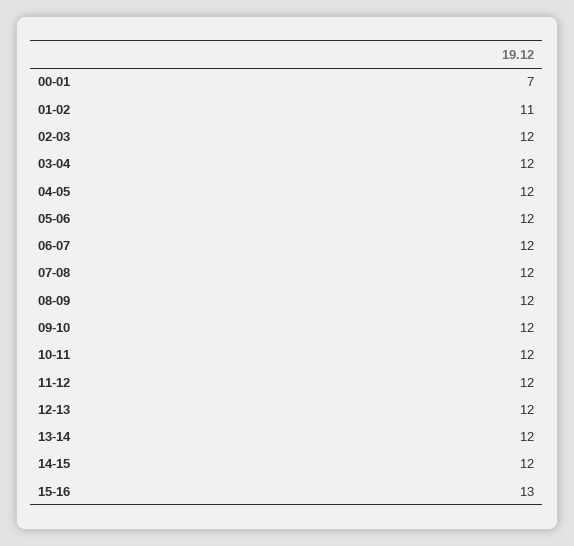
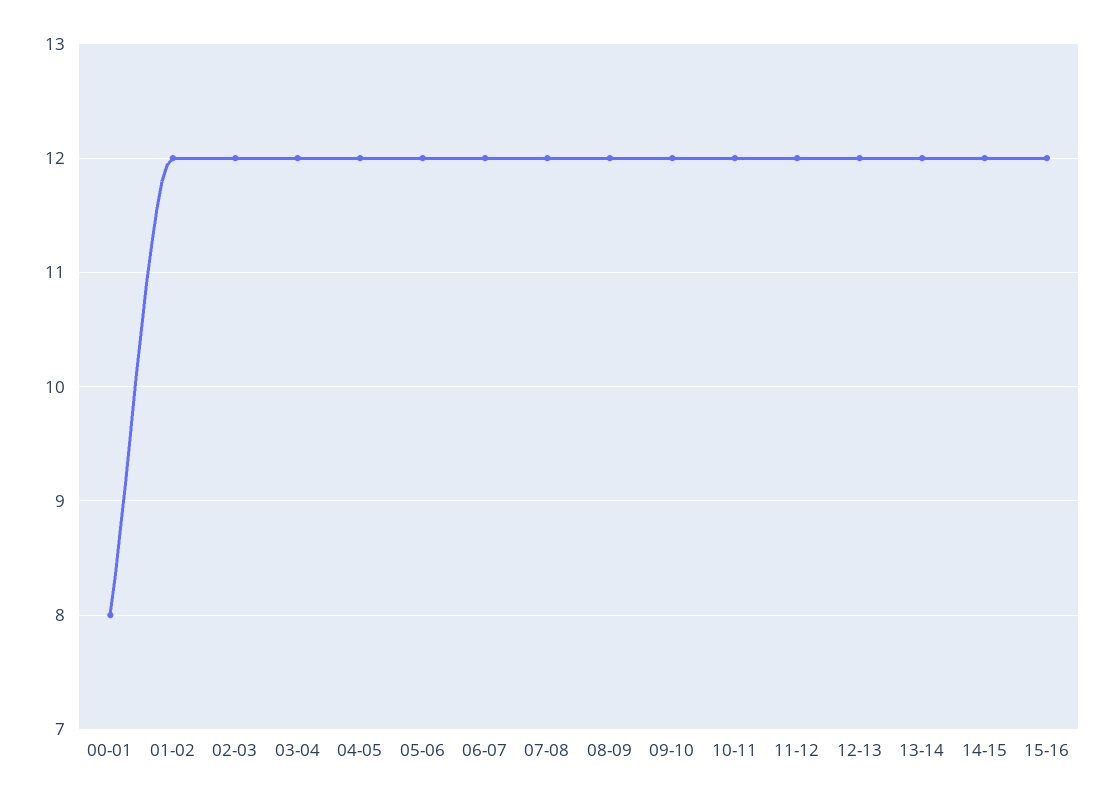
00-01: 7 -> 8
01-02: 11 -> 12
15-16: 13 -> 12

